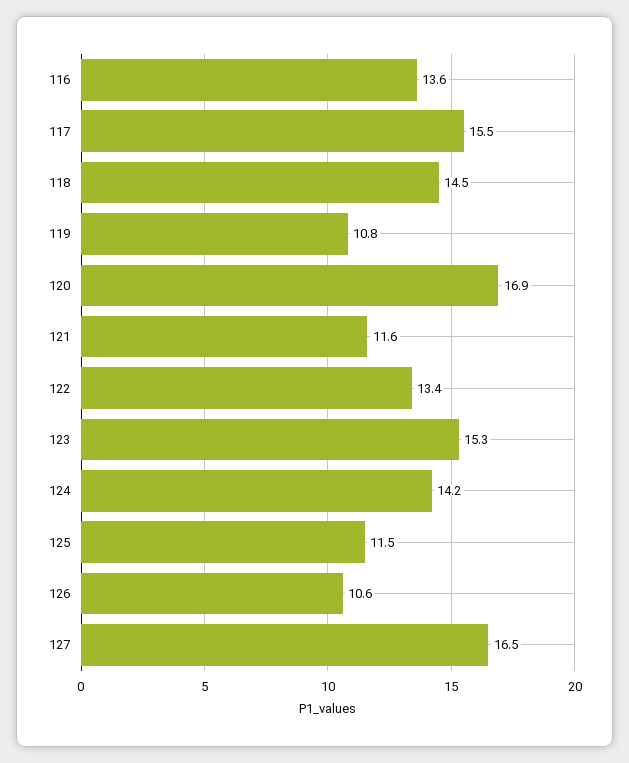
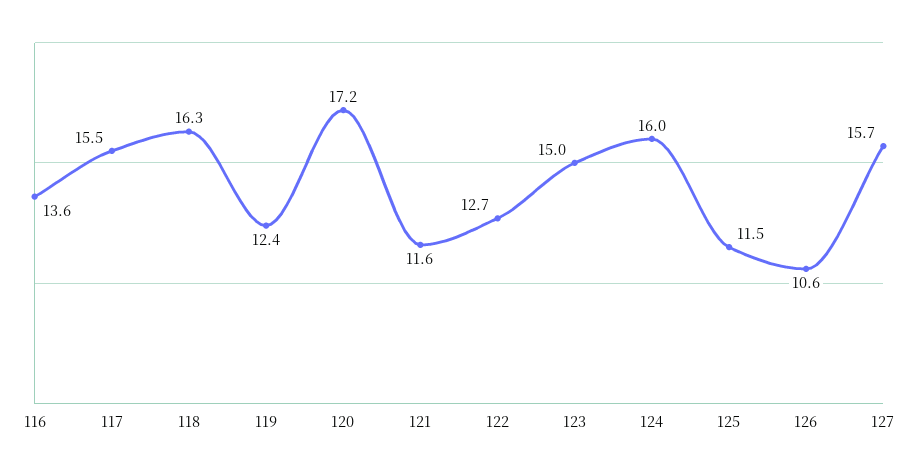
118: 14.5 -> 16.3
119: 10.8 -> 12.4
120: 16.9 -> 17.2
122: 13.4 -> 12.7
123: 15.3 -> 15
124: 14.2 -> 16
127: 16.5 -> 15.7

